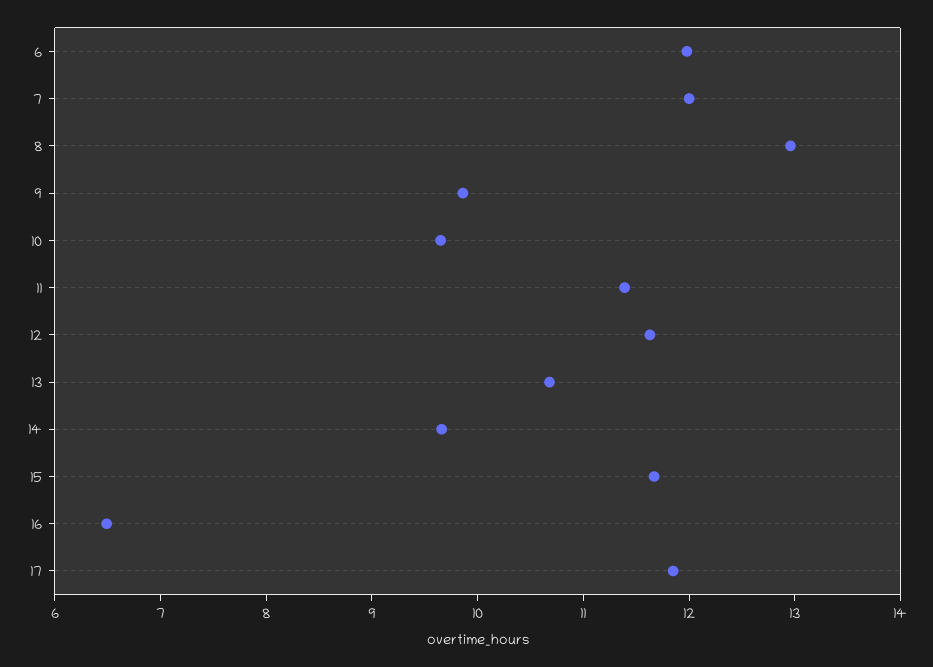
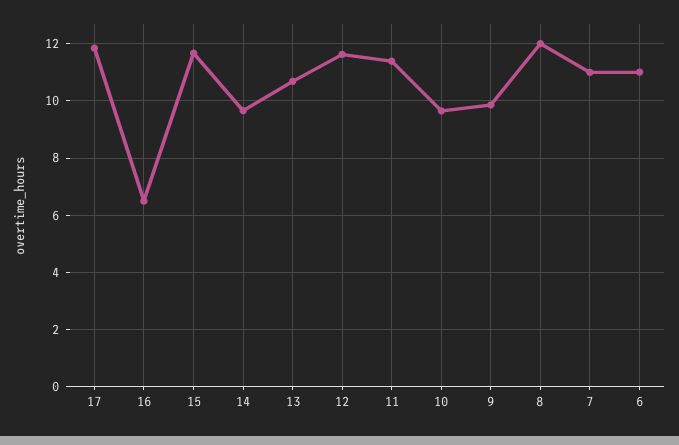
6: 12 -> 11
7: 12 -> 11
8: 13 -> 12

